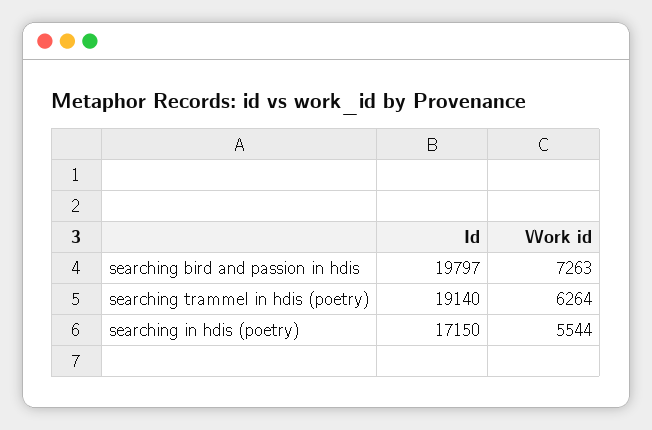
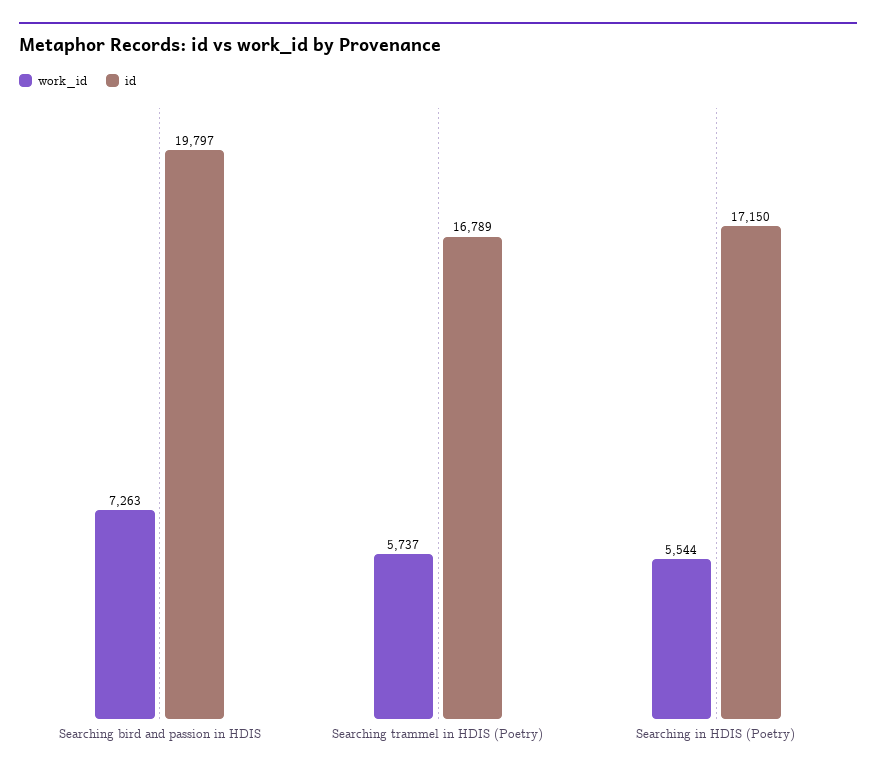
Id, searching trammel in hdis (poetry): 19140 -> 16789
Work id, searching trammel in hdis (poetry): 6264 -> 5737

